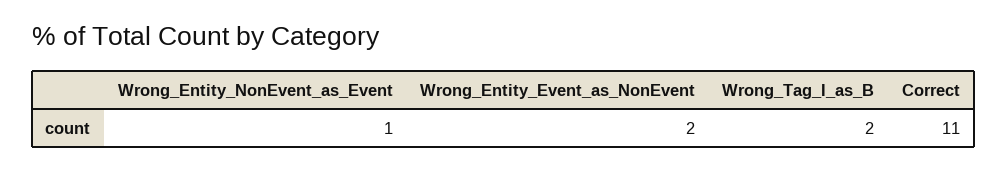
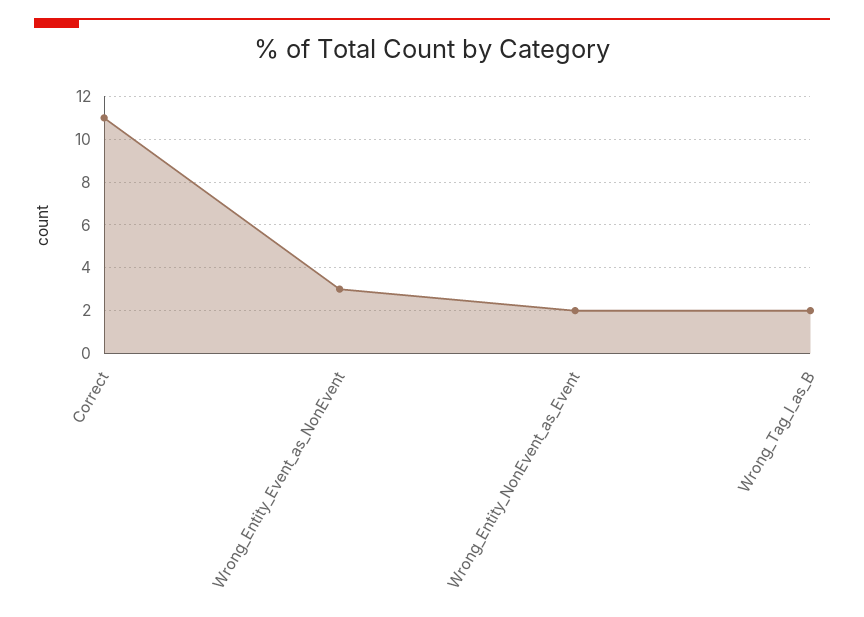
Wrong_Entity_NonEvent_as_Event: 1 -> 2
Wrong_Entity_Event_as_NonEvent: 2 -> 3

